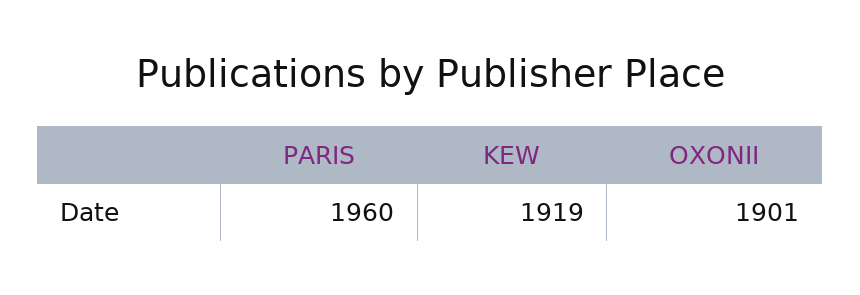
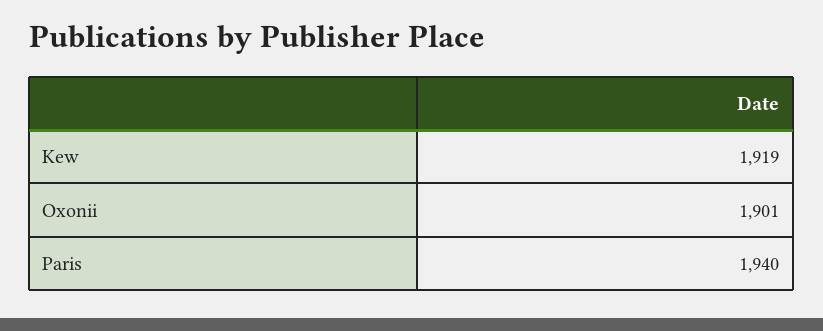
PARIS: 1960 -> 1940

